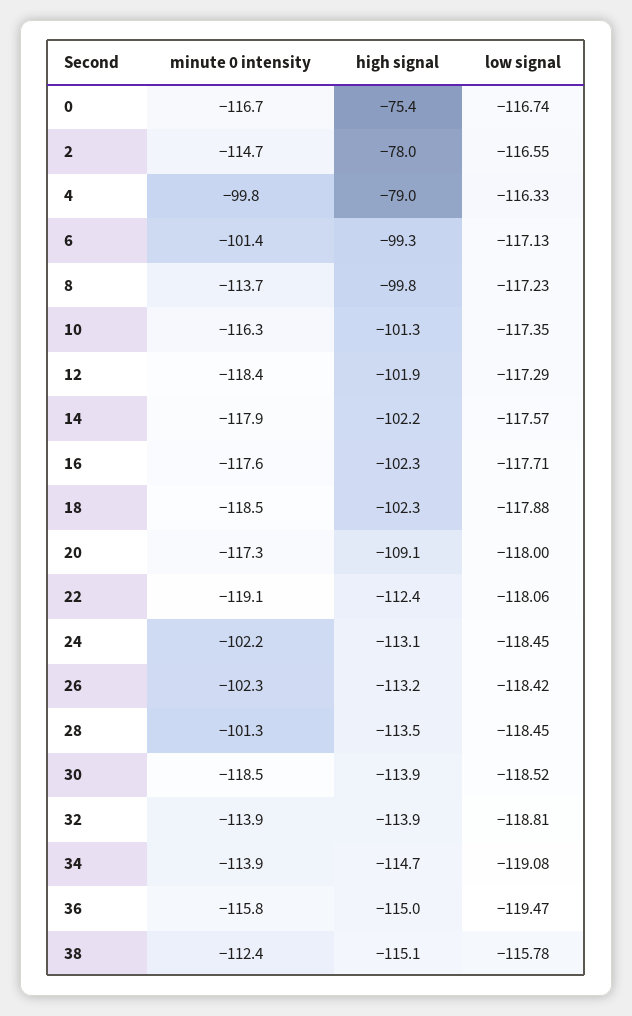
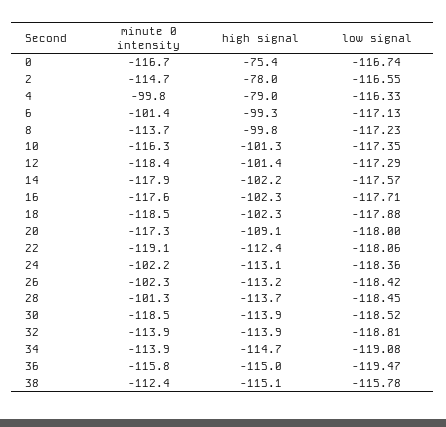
high signal, 12: -101.9 -> -101.4
low signal, 24: -118.45 -> -118.36
high signal, 28: -113.5 -> -113.7

